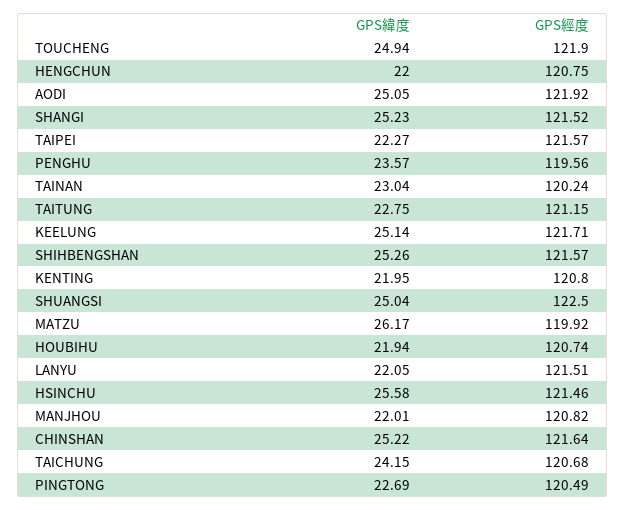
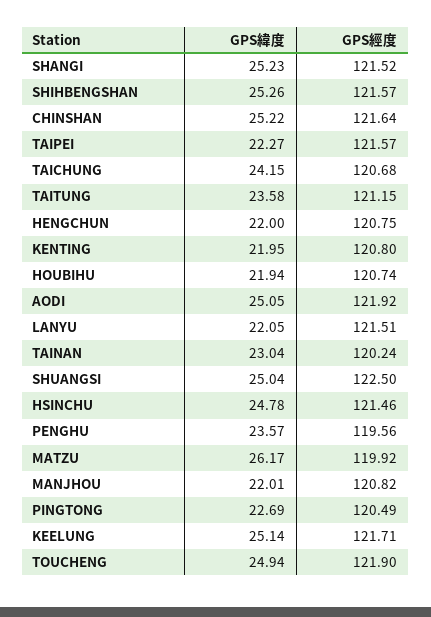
GPS緯度, TAITUNG: 22.75 -> 23.58
GPS緯度, HSINCHU: 25.58 -> 24.78

